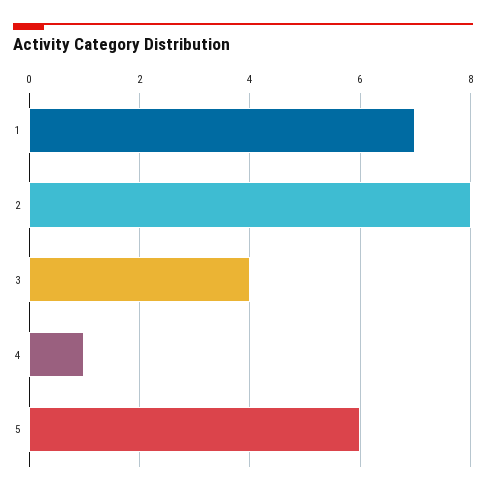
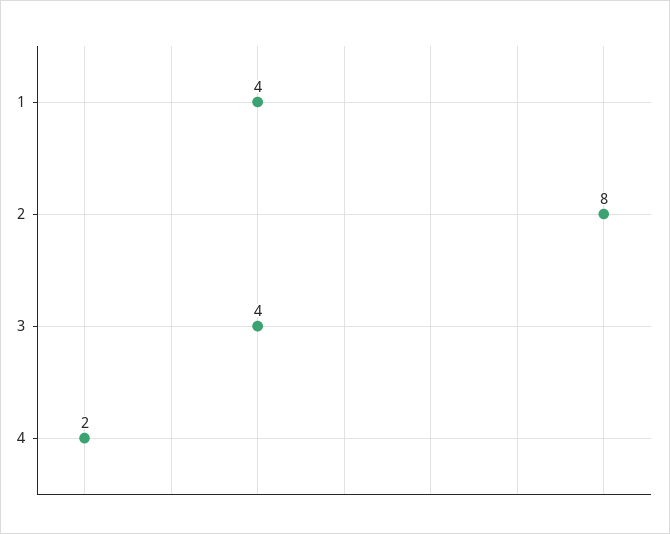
1: 7 -> 4
4: 1 -> 2
5: 6 -> none

